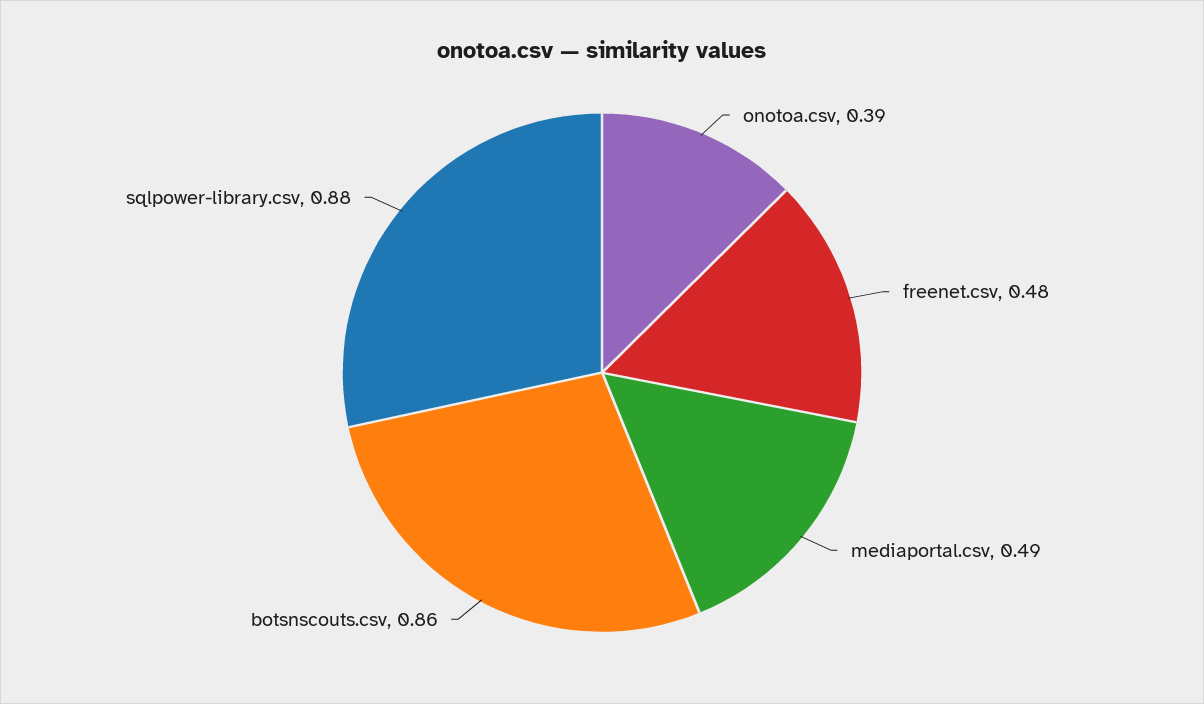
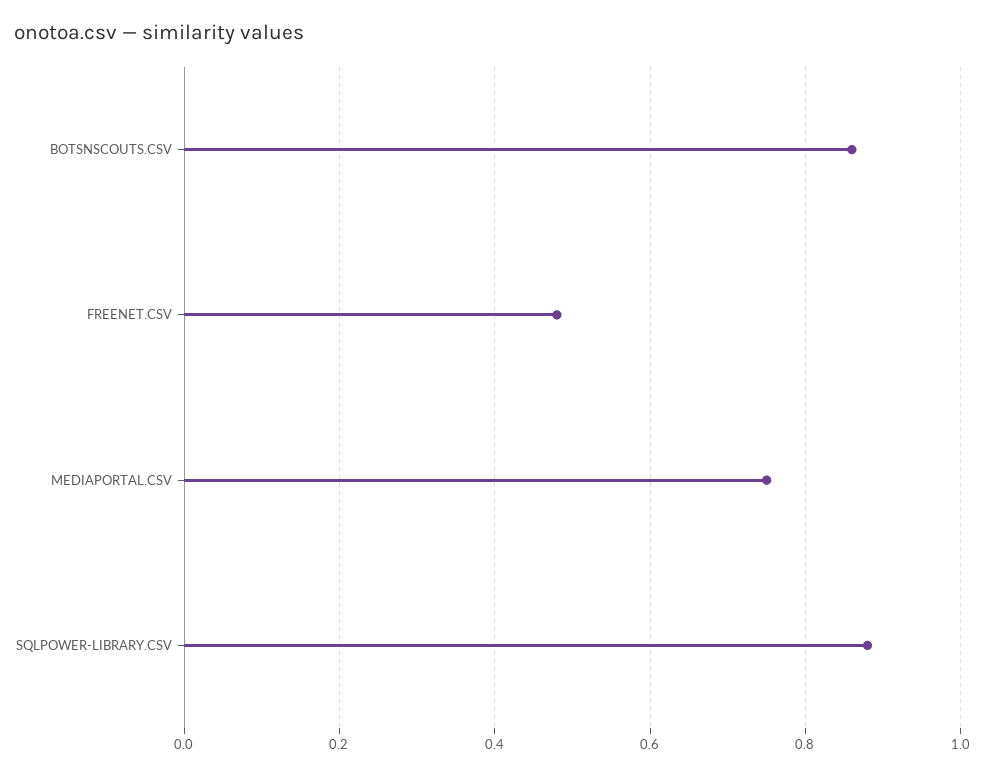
onotoa.csv: 0.39 -> none
mediaportal.csv: 0.49 -> 0.75

